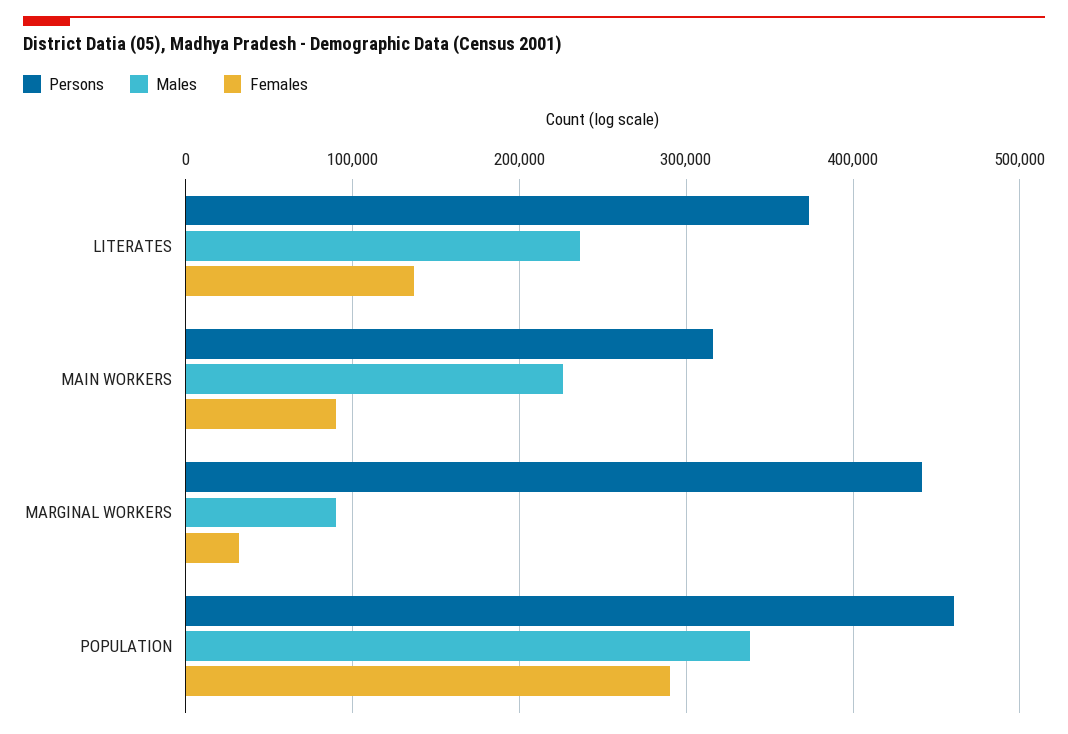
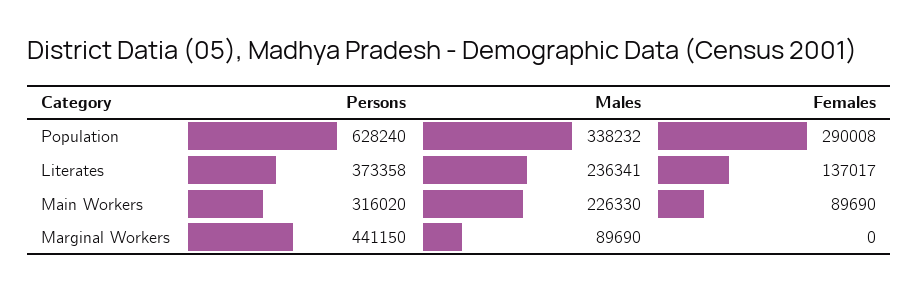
Females, MARGINAL WORKERS: 30000 -> 0
Persons, POPULATION: 460000 -> 628240

